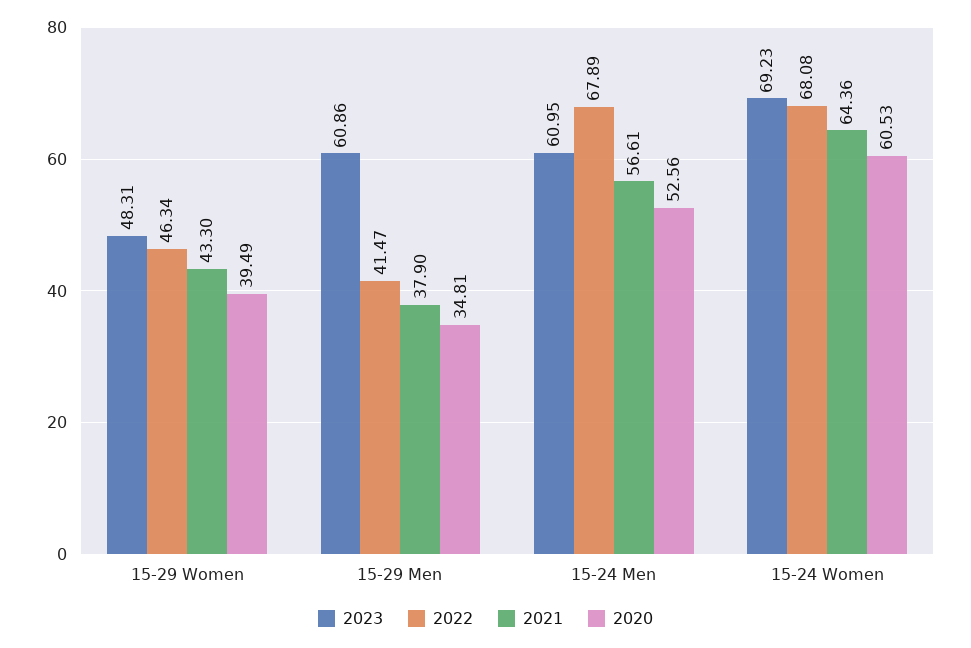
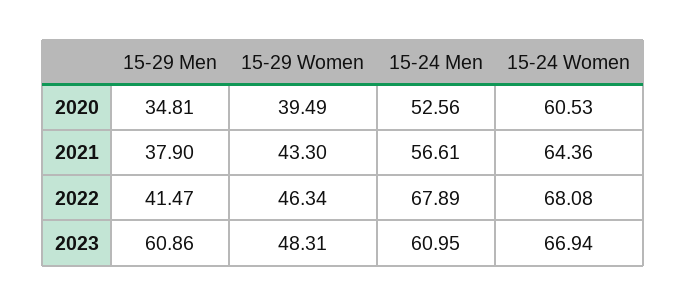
2023, 15-24 Women: 69.23 -> 66.94

